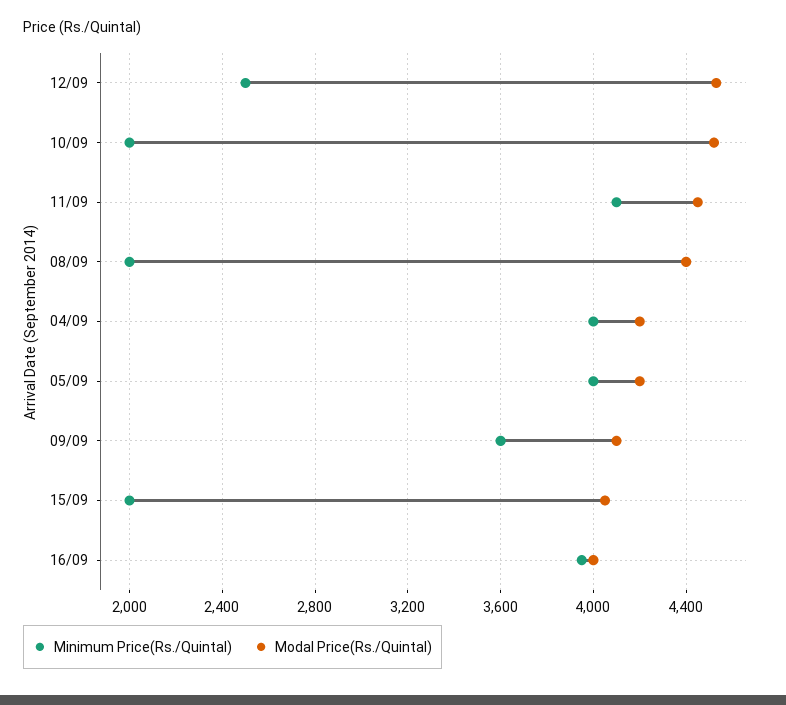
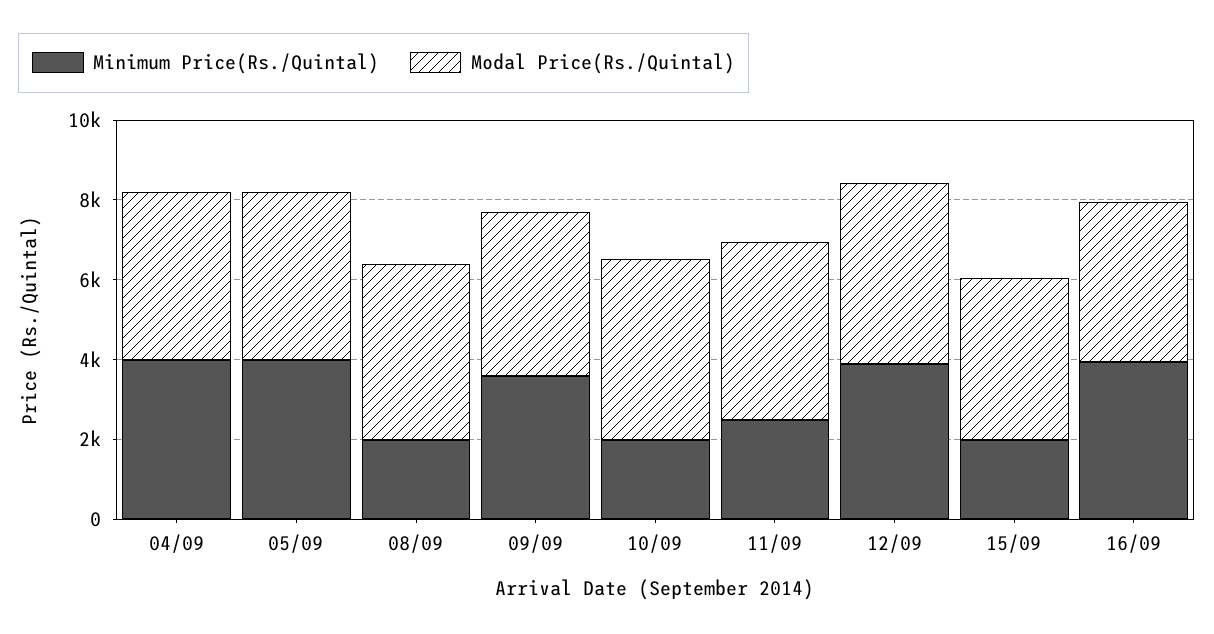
Minimum Price(Rs./Quintal), 12/09: 2500 -> 4000
Minimum Price(Rs./Quintal), 11/09: 4100 -> 2500

